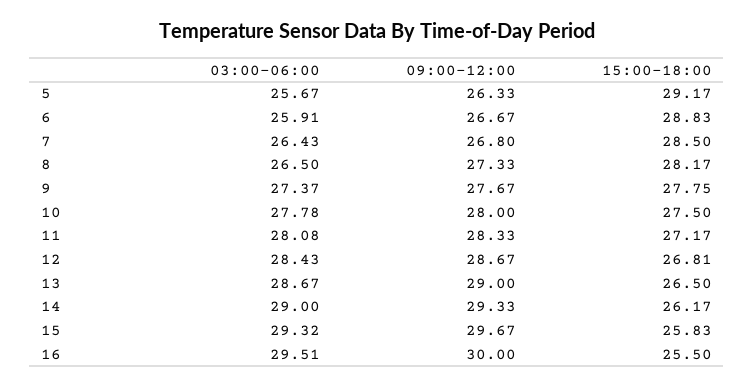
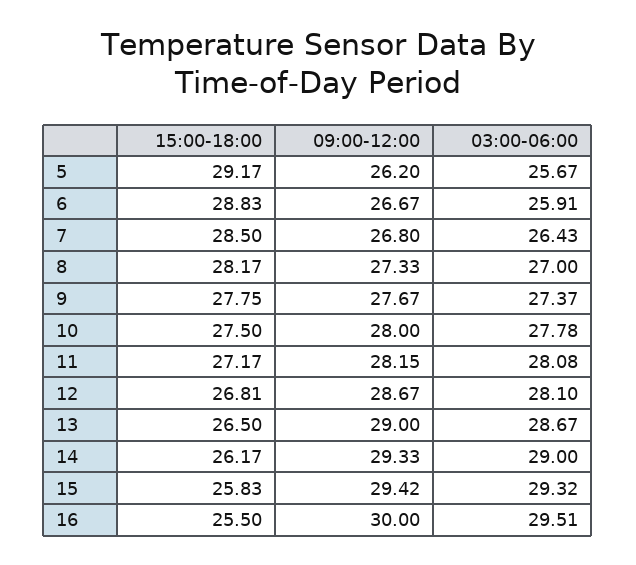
09:00-12:00, 5: 26.33 -> 26.2
03:00-06:00, 8: 26.5 -> 27
09:00-12:00, 11: 28.33 -> 28.15
03:00-06:00, 12: 28.43 -> 28.1
09:00-12:00, 15: 29.67 -> 29.42

